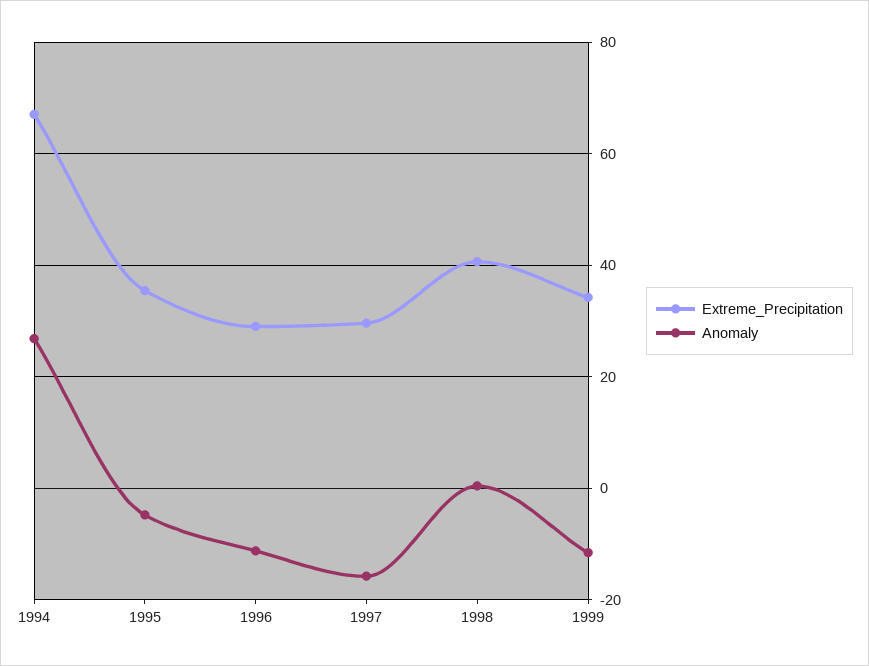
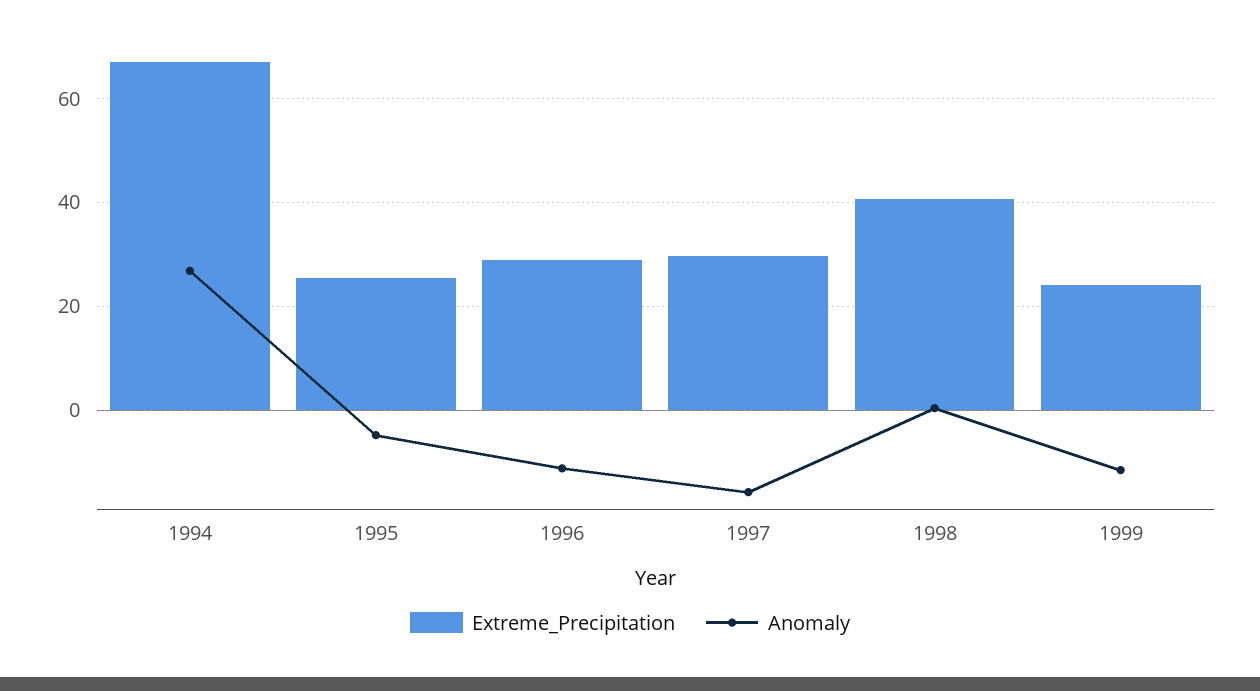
Extreme_Precipitation, 1995: 36 -> 26
Extreme_Precipitation, 1999: 34 -> 24

